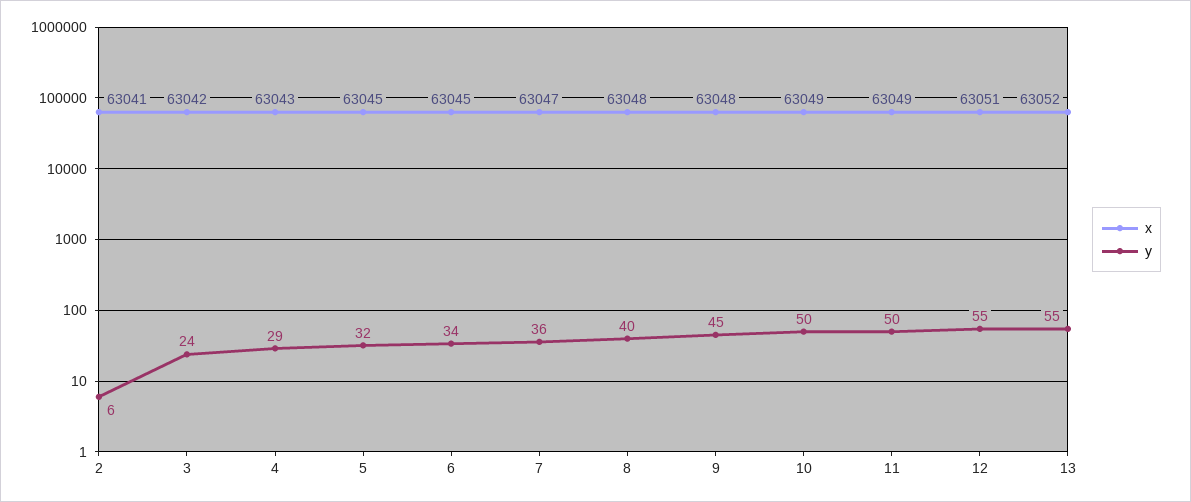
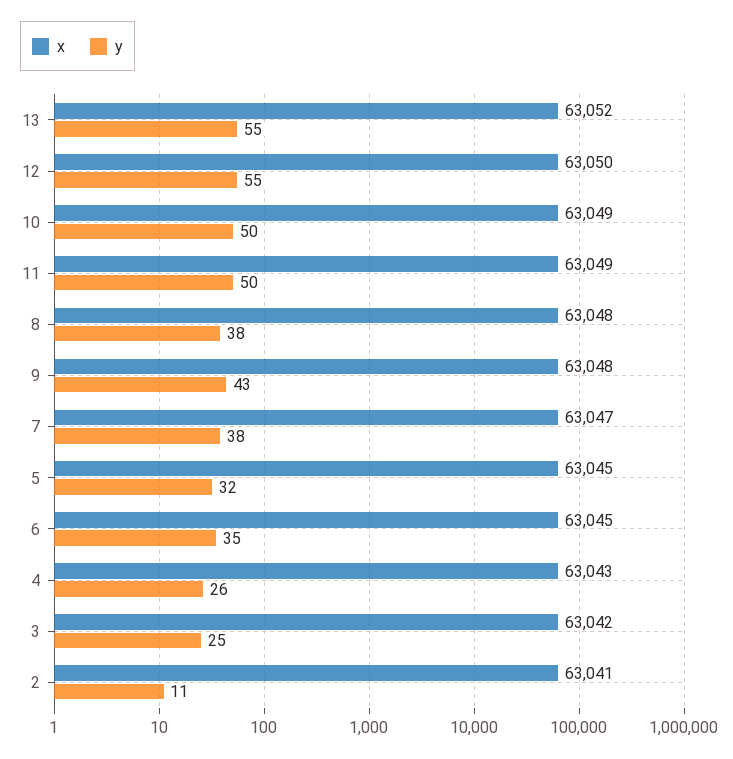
y, 2: 6 -> 11
y, 3: 24 -> 25
y, 4: 29 -> 26
y, 6: 34 -> 35
y, 7: 36 -> 38
y, 8: 40 -> 38
y, 9: 45 -> 43
x, 12: 63051 -> 63050

